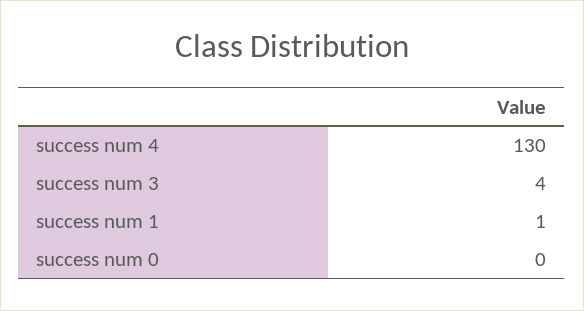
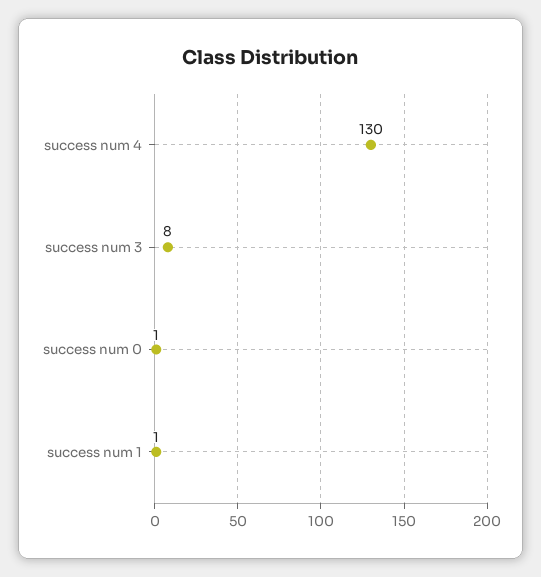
success num 3: 4 -> 8
success num 0: 0 -> 1

